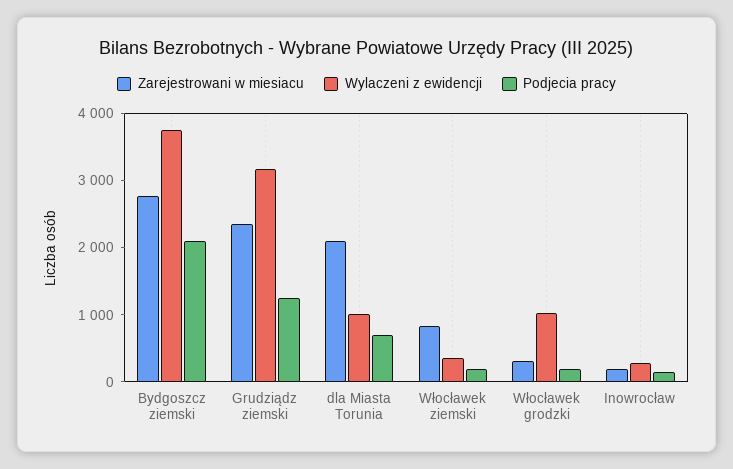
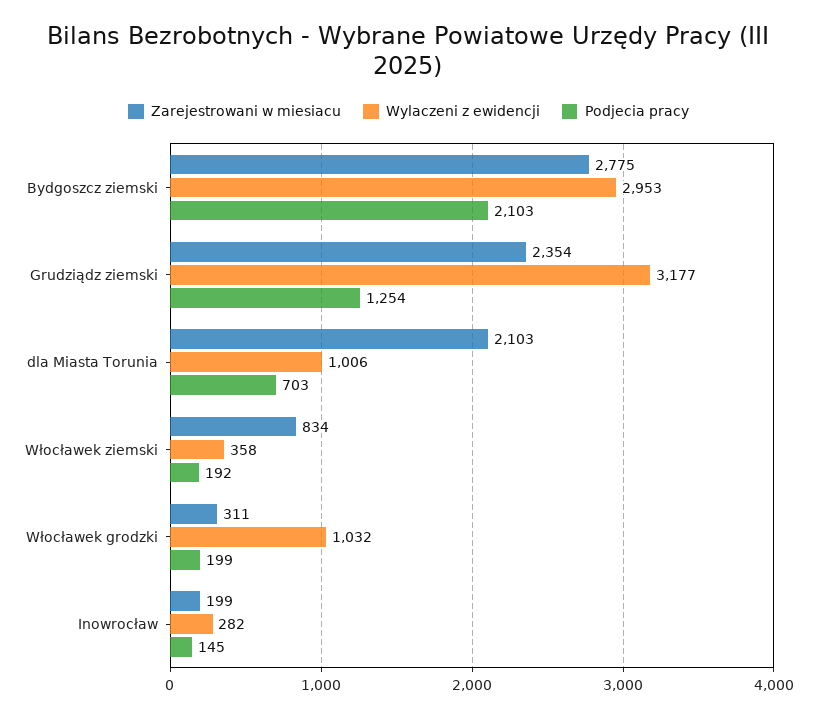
Wylaczeni z ewidencji, Bydgoszcz ziemski: 3800 -> 2953

